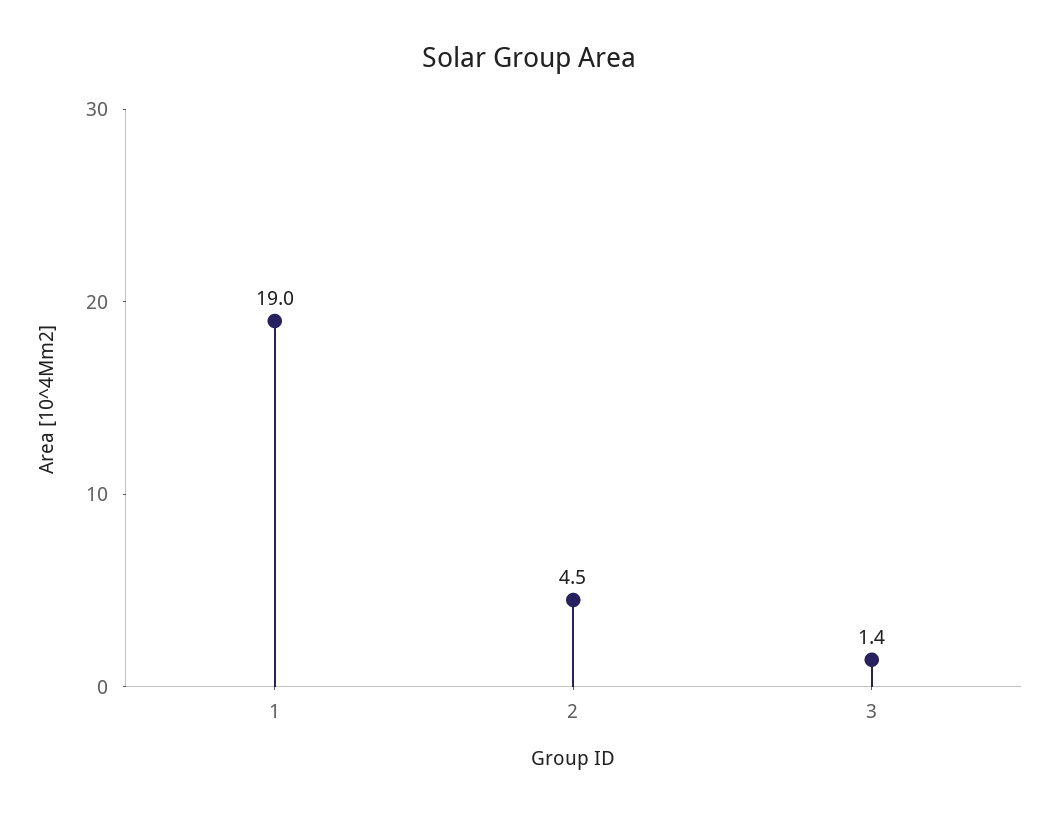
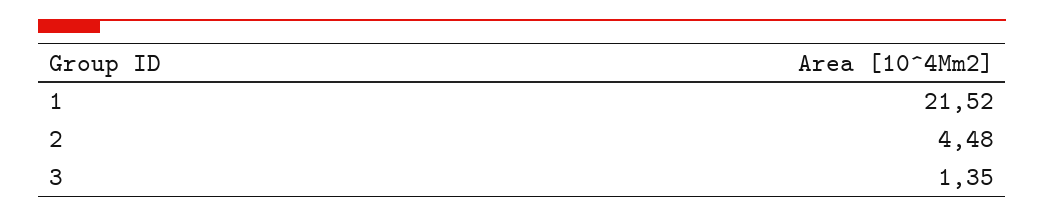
1: 19 -> 21.52

